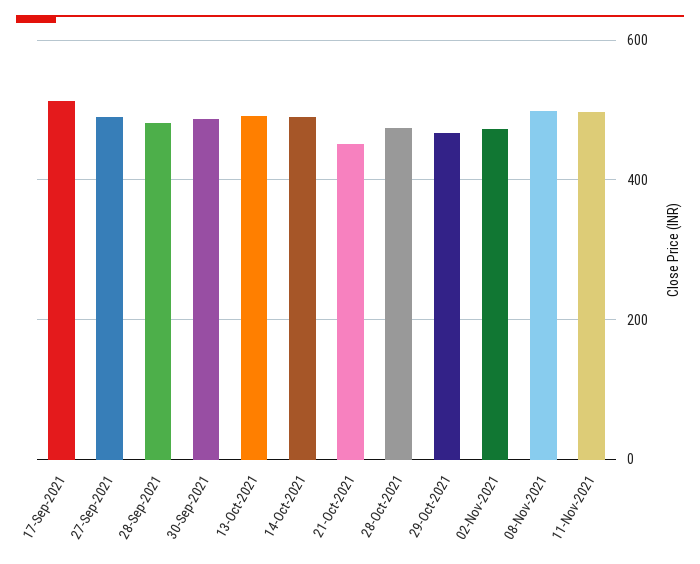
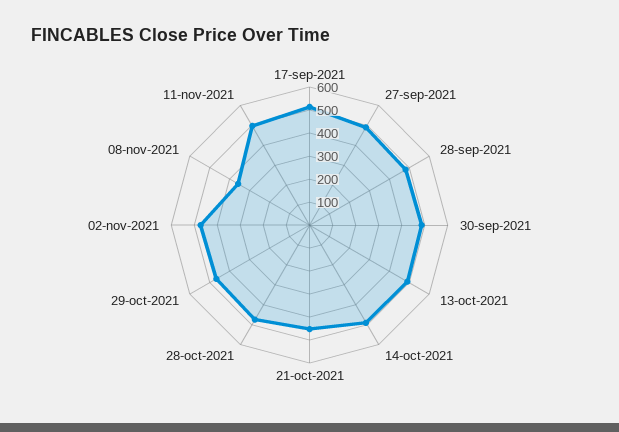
08-Nov-2021: 500 -> 350

